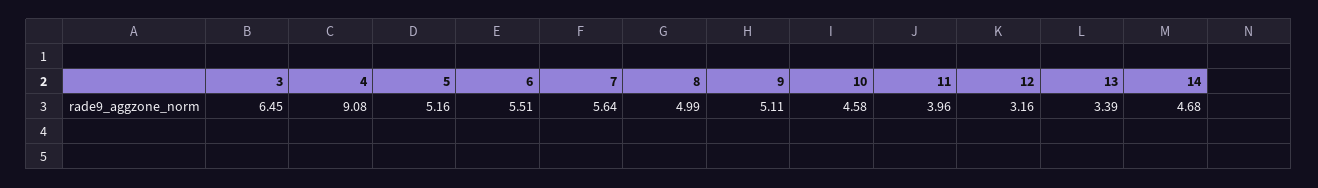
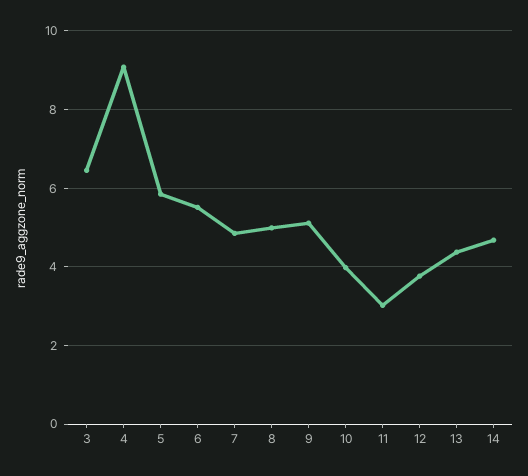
5: 5.16 -> 5.8
7: 5.64 -> 4.8
10: 4.58 -> 4
11: 3.96 -> 3
12: 3.16 -> 3.8
13: 3.39 -> 4.4

